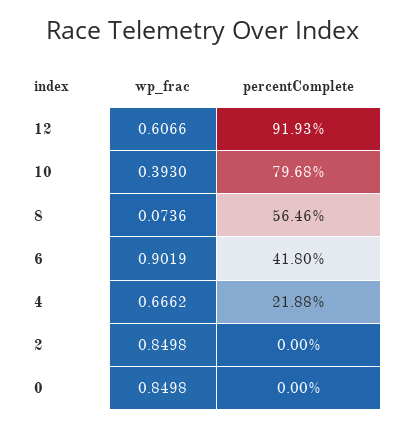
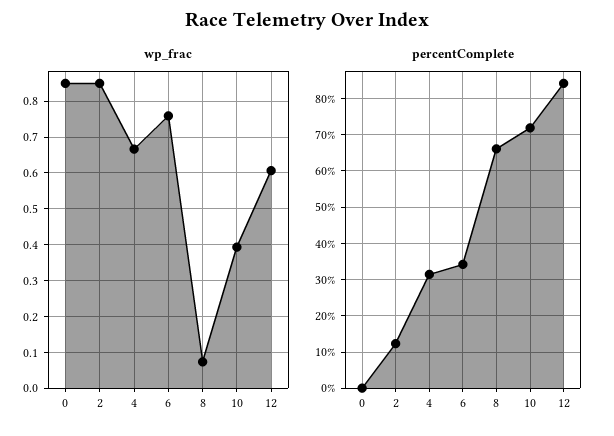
percentComplete, 12: 91.93 -> 84
percentComplete, 10: 79.68 -> 72
percentComplete, 8: 56.46 -> 66
wp_frac, 6: 0.9019 -> 0.76
percentComplete, 6: 41.8 -> 34
percentComplete, 4: 21.88 -> 32
percentComplete, 2: 0 -> 12

